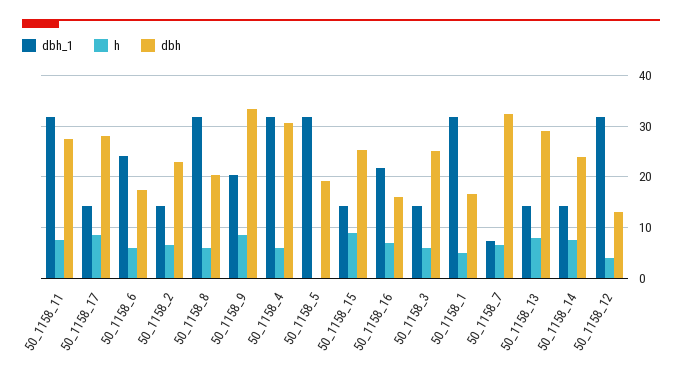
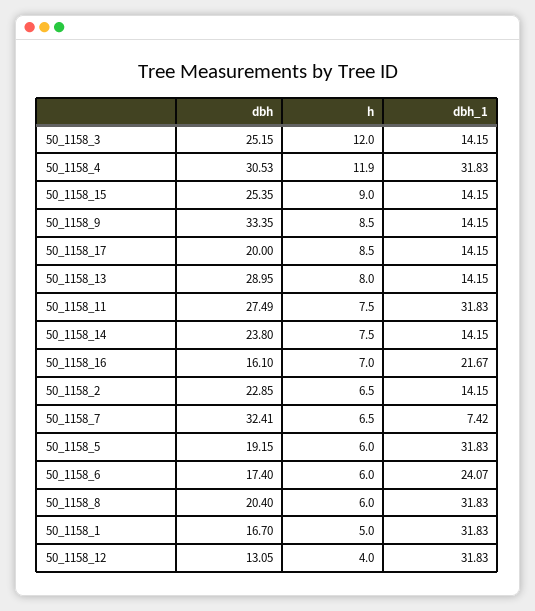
dbh, 50_1158_17: 28 -> 20
dbh_1, 50_1158_9: 20 -> 14.15
h, 50_1158_4: 6 -> 11.9
h, 50_1158_5: 0 -> 6
h, 50_1158_3: 6 -> 12

